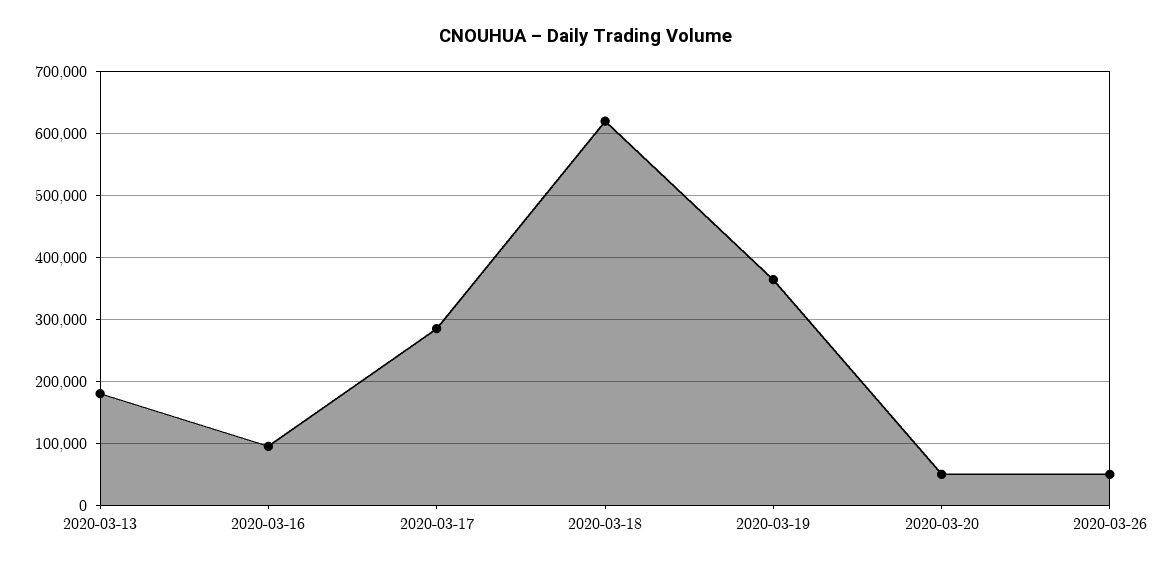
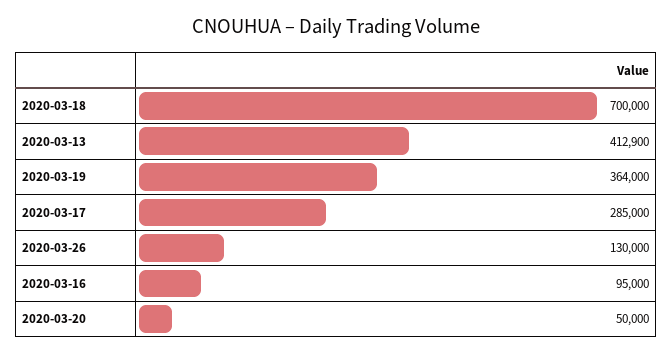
2020-03-13: 180000 -> 412900
2020-03-18: 620000 -> 700000
2020-03-26: 50000 -> 130000

